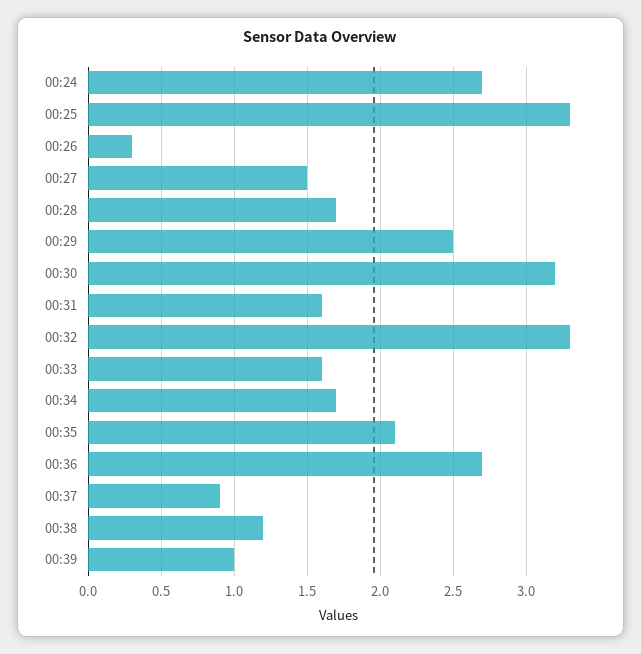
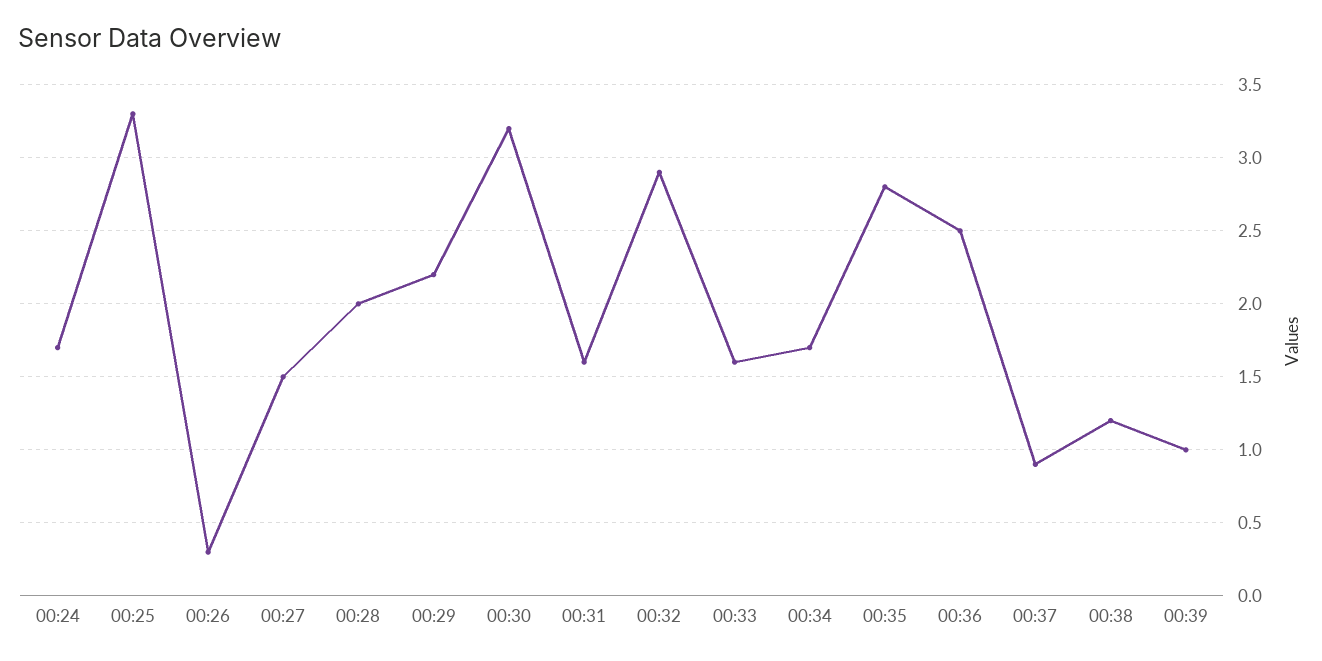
00:24: 2.7 -> 1.7
00:28: 1.7 -> 2
00:29: 2.5 -> 2.2
00:32: 3.3 -> 2.9
00:35: 2.1 -> 2.8
00:36: 2.7 -> 2.5

